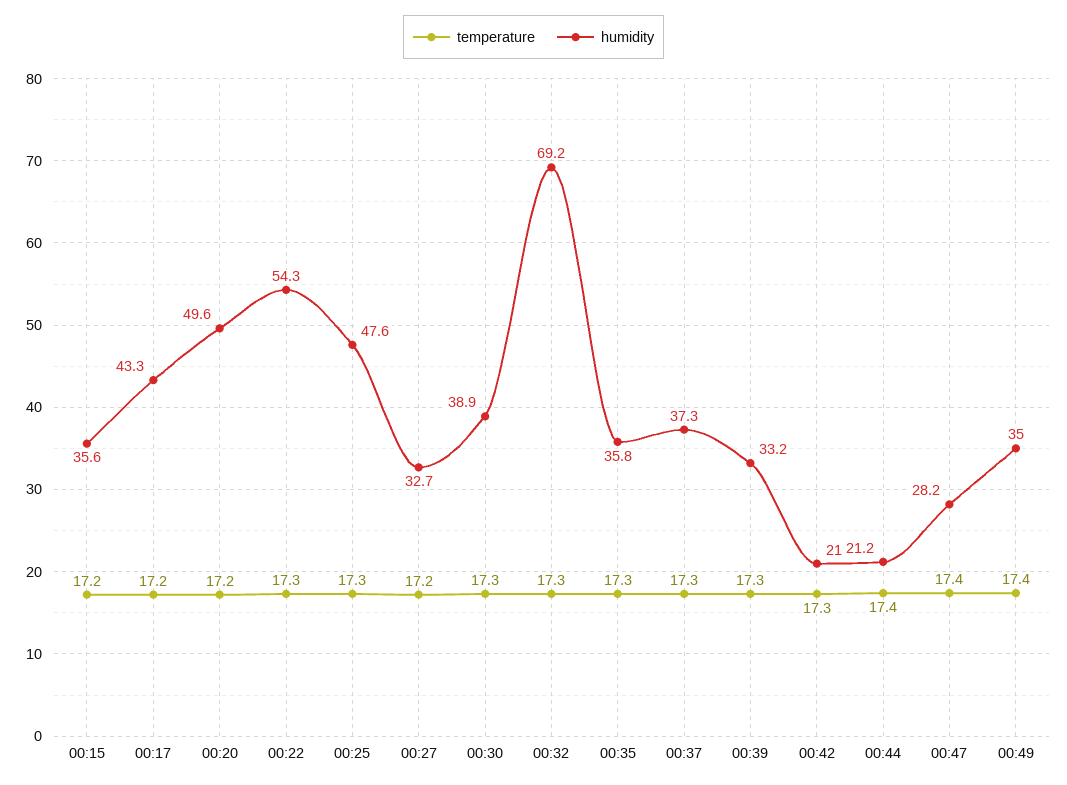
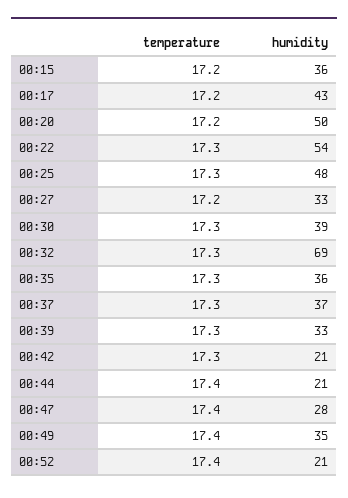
temperature, 00:52: none -> 17.4
humidity, 00:52: none -> 21

